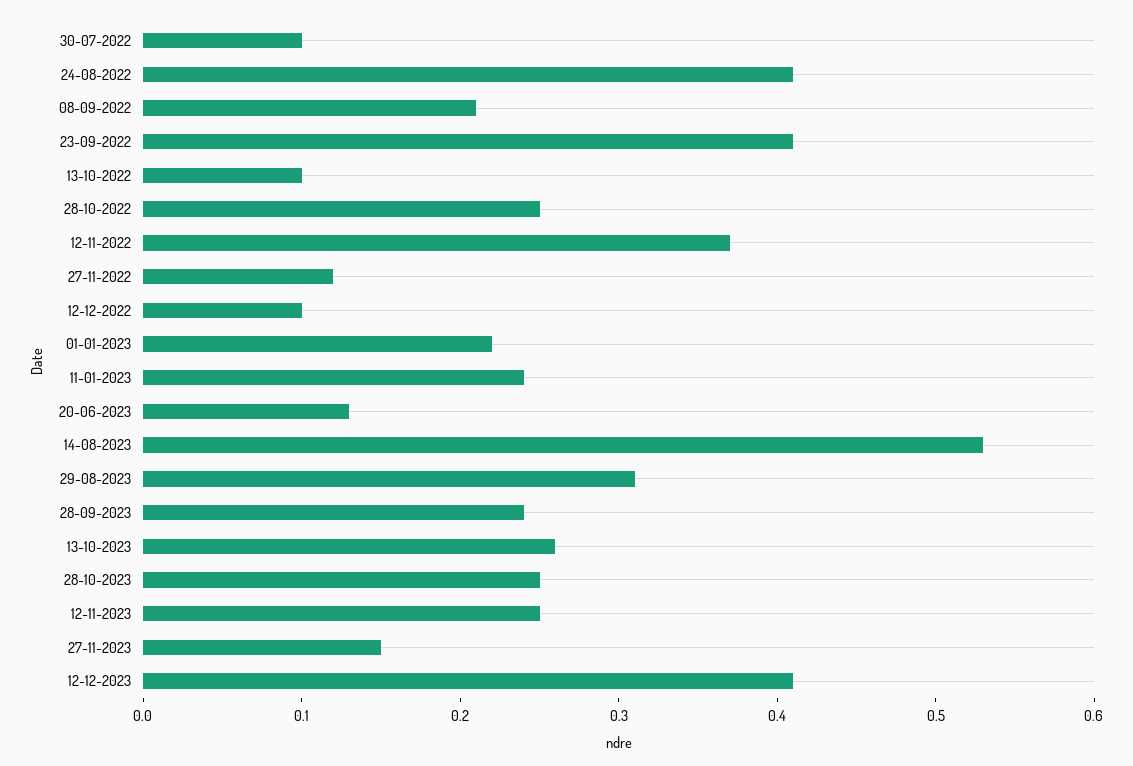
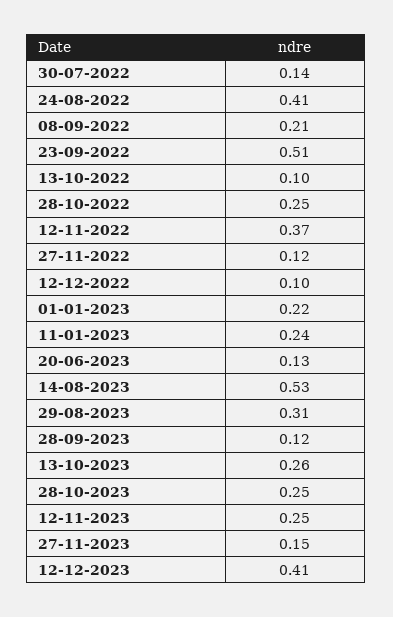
30-07-2022: 0.1 -> 0.14
23-09-2022: 0.41 -> 0.51
28-09-2023: 0.24 -> 0.12

